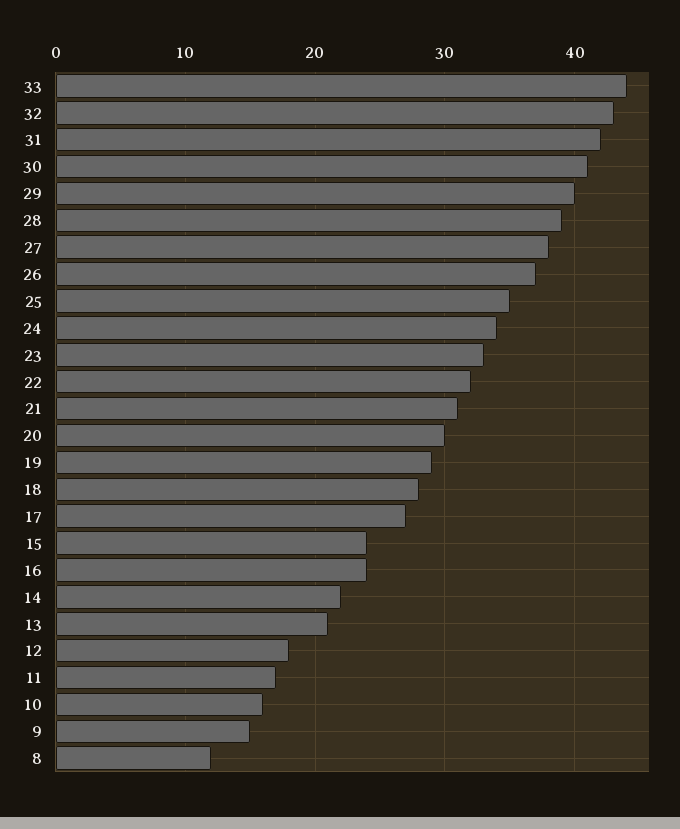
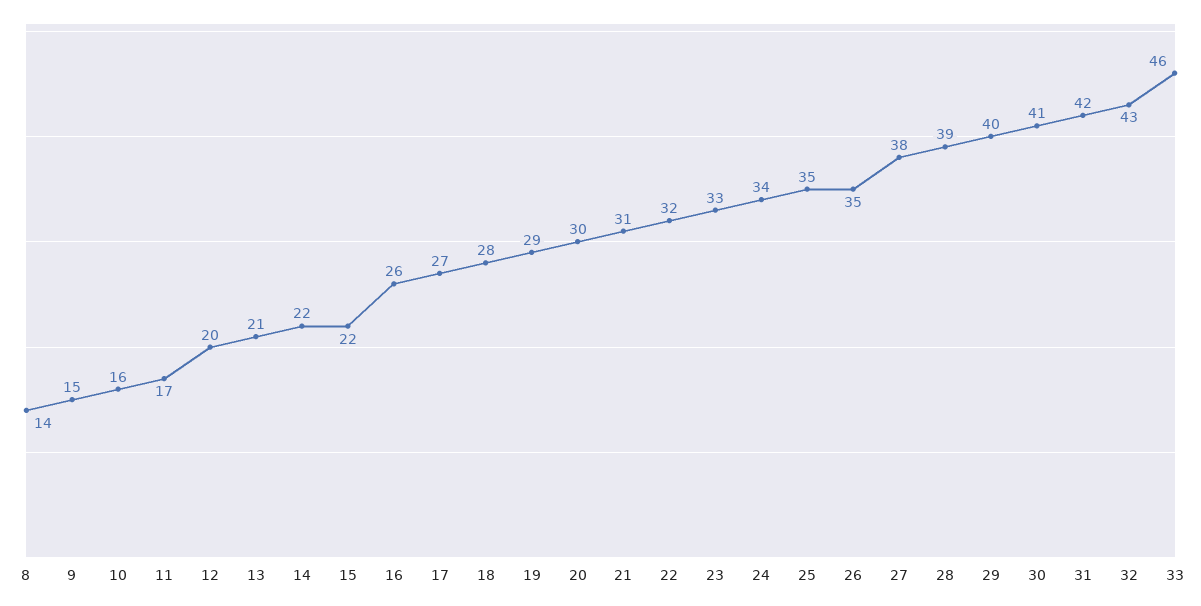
33: 44 -> 46
26: 37 -> 35
15: 24 -> 22
16: 24 -> 26
12: 18 -> 20
8: 12 -> 14

